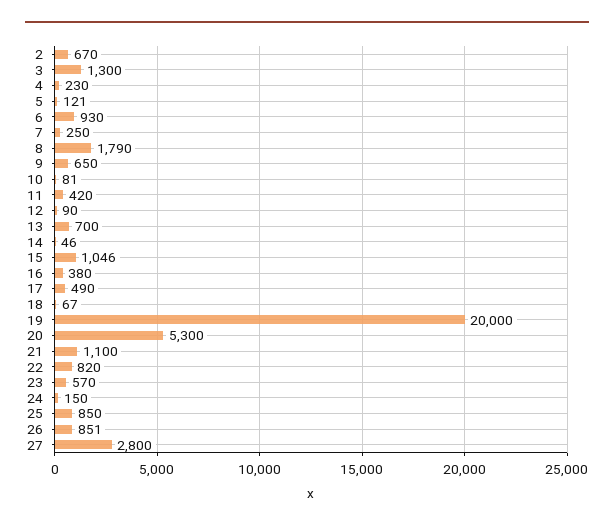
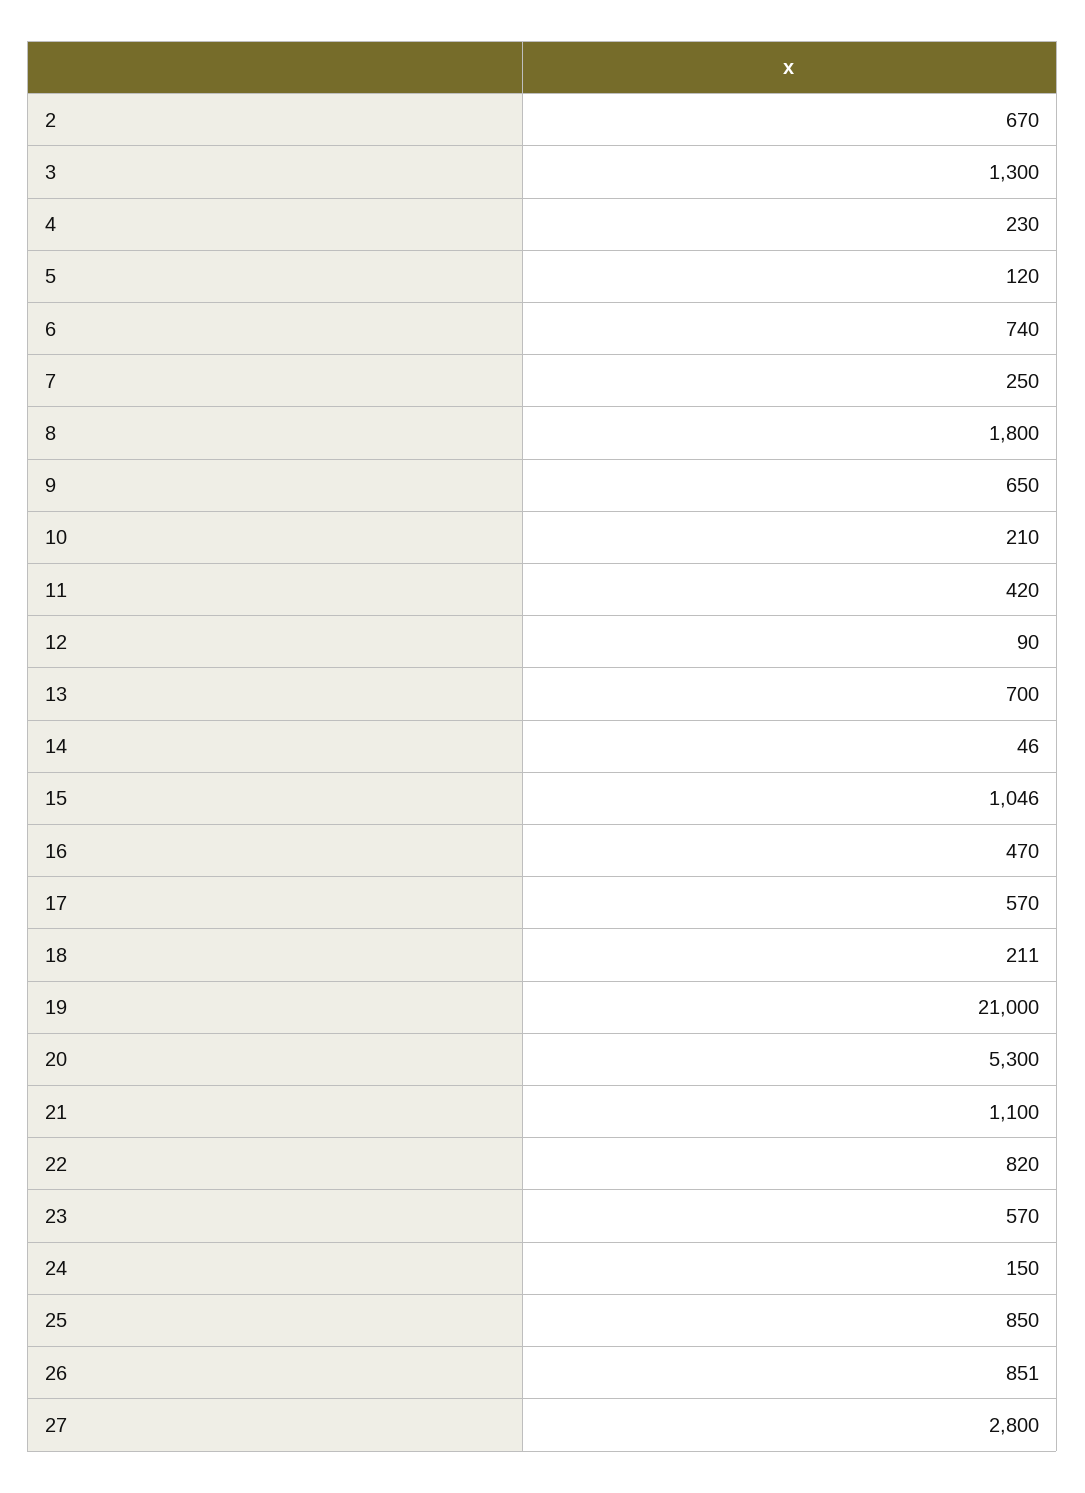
5: 121 -> 120
6: 930 -> 740
8: 1790 -> 1800
10: 81 -> 210
16: 380 -> 470
17: 490 -> 570
18: 67 -> 211
19: 20000 -> 21000

